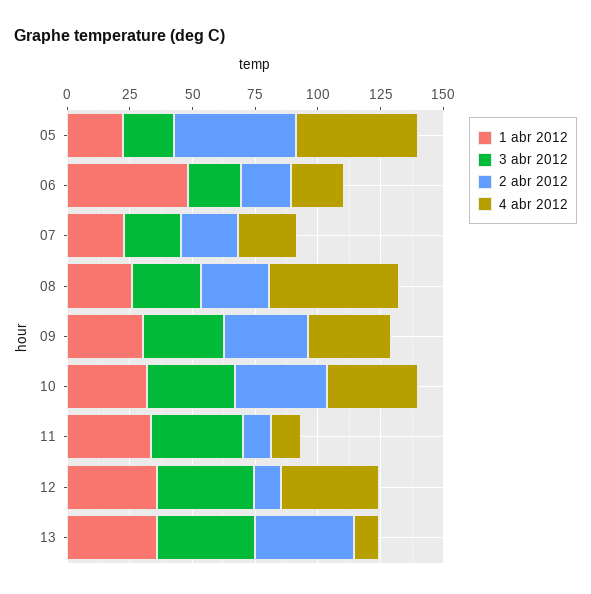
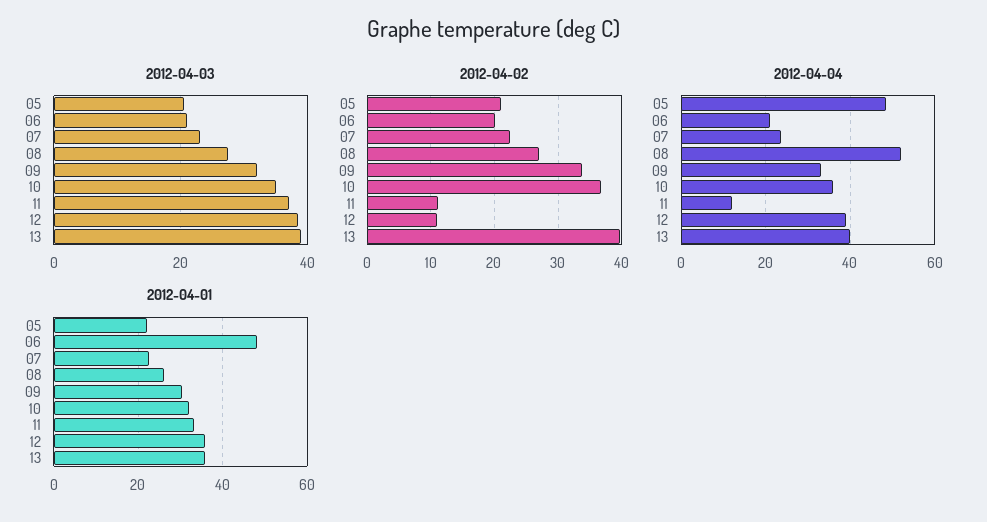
2 abr 2012, 05: 50 -> 21
4 abr 2012, 13: 10 -> 40

